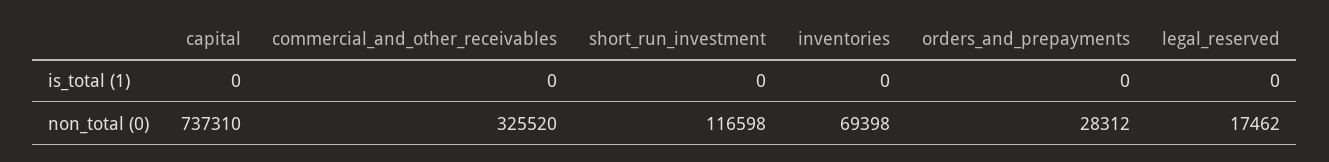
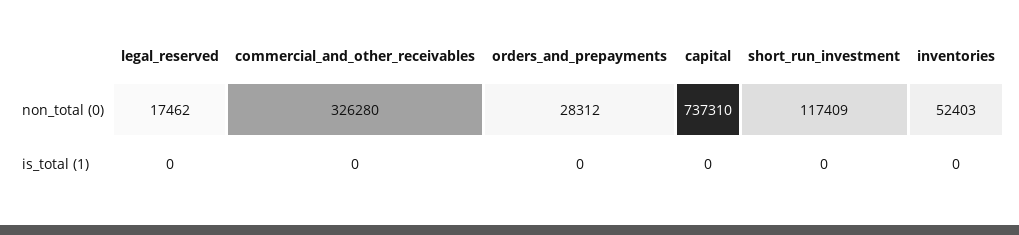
commercial_and_other_receivables, non_total (0): 325520 -> 326280
short_run_investment, non_total (0): 116598 -> 117409
inventories, non_total (0): 69398 -> 52403

